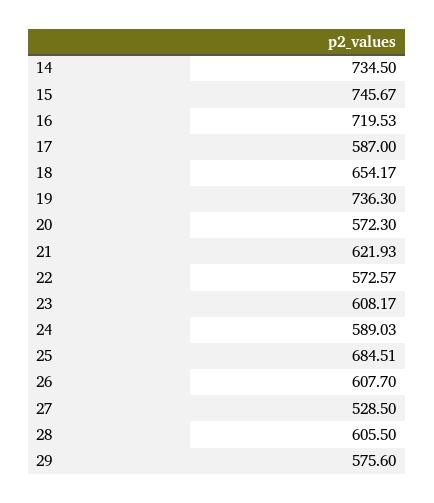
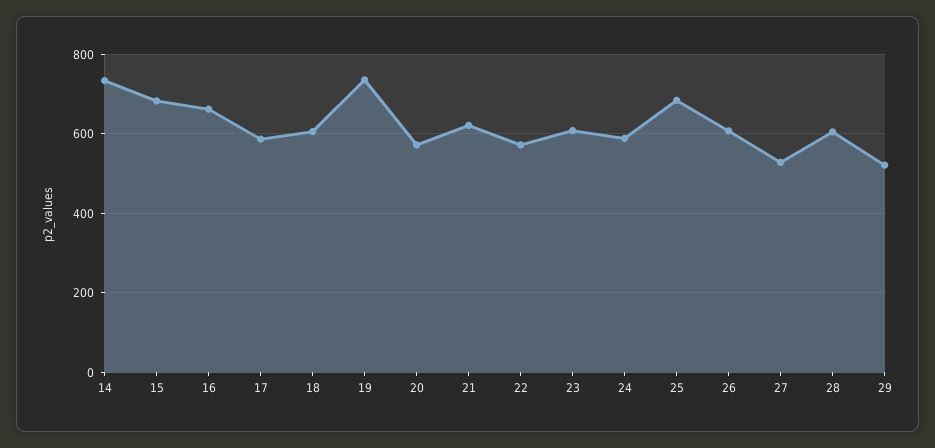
15: 745.67 -> 680
16: 719.53 -> 660
18: 654.17 -> 600
29: 575.6 -> 520

